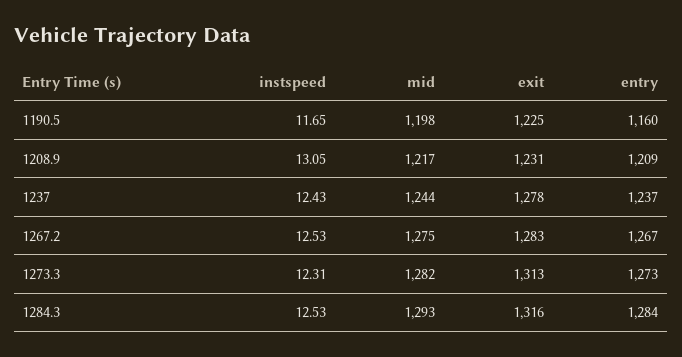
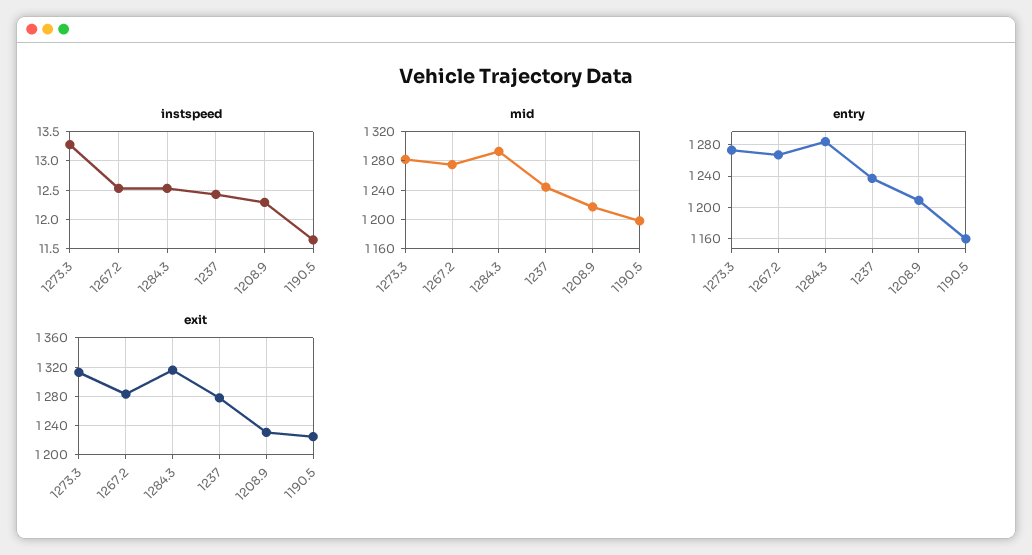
instspeed, 1208.9: 13.05 -> 12.25
instspeed, 1273.3: 12.31 -> 13.25

